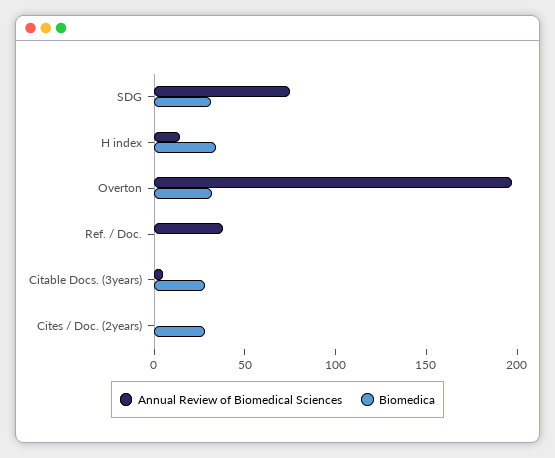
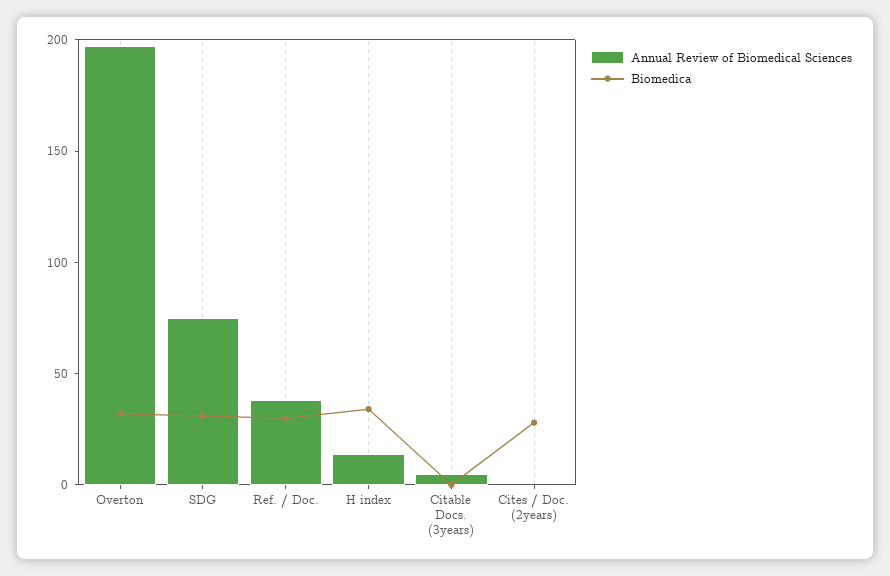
Biomedica, Ref. / Doc.: 0 -> 30
Biomedica, Citable Docs. (3years): 30 -> 0

